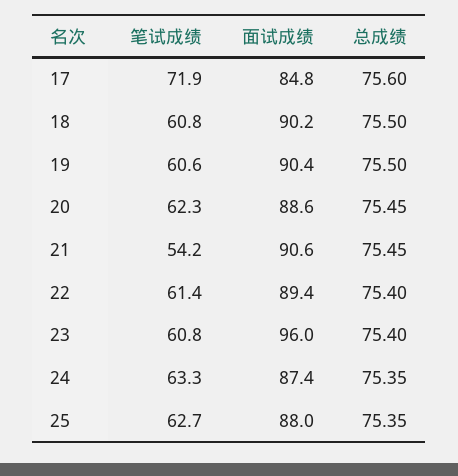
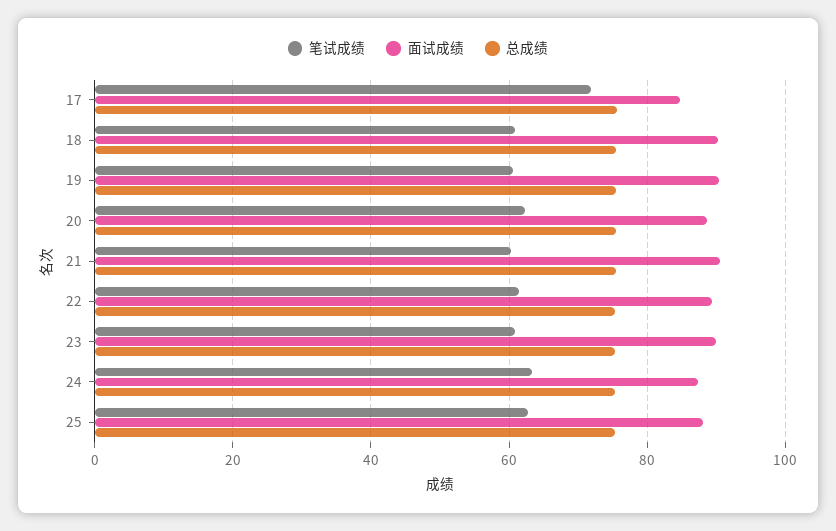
笔试成绩, 21: 54.2 -> 60
面试成绩, 23: 96 -> 90

